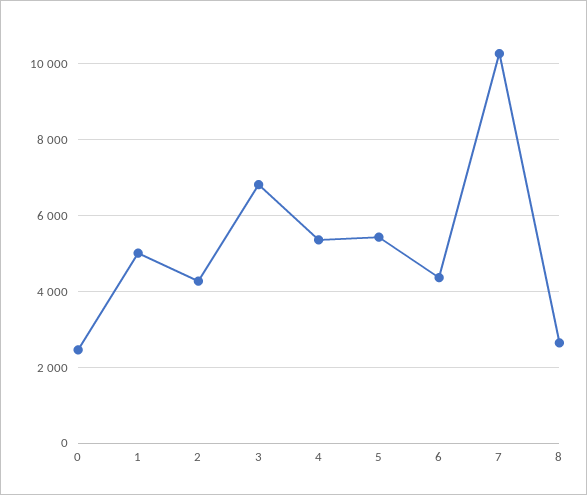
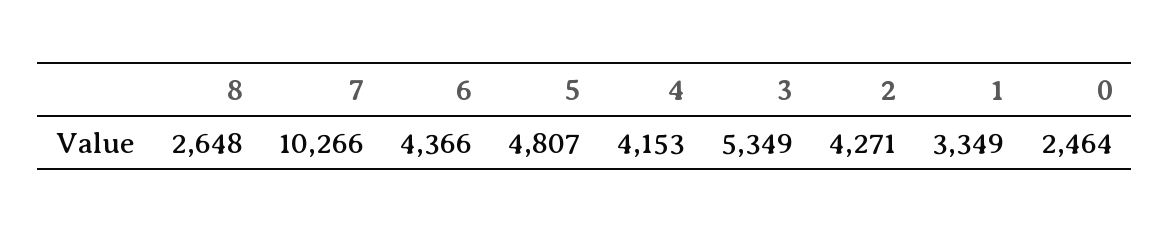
1: 5000 -> 3349
3: 6800 -> 5349
4: 5400 -> 4153
5: 5400 -> 4807

